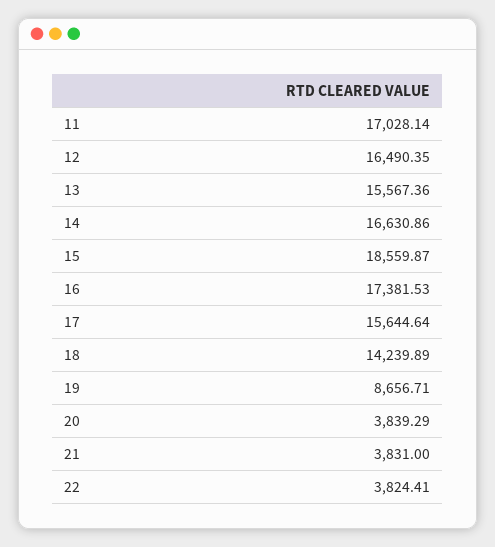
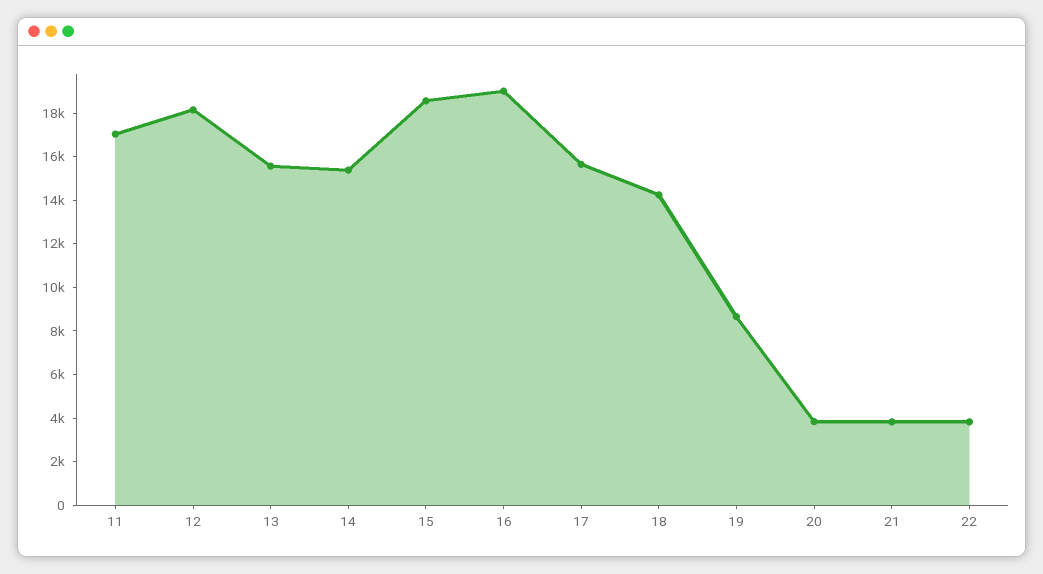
12: 16490.35 -> 18000
14: 16630.86 -> 15500
16: 17381.53 -> 19000

